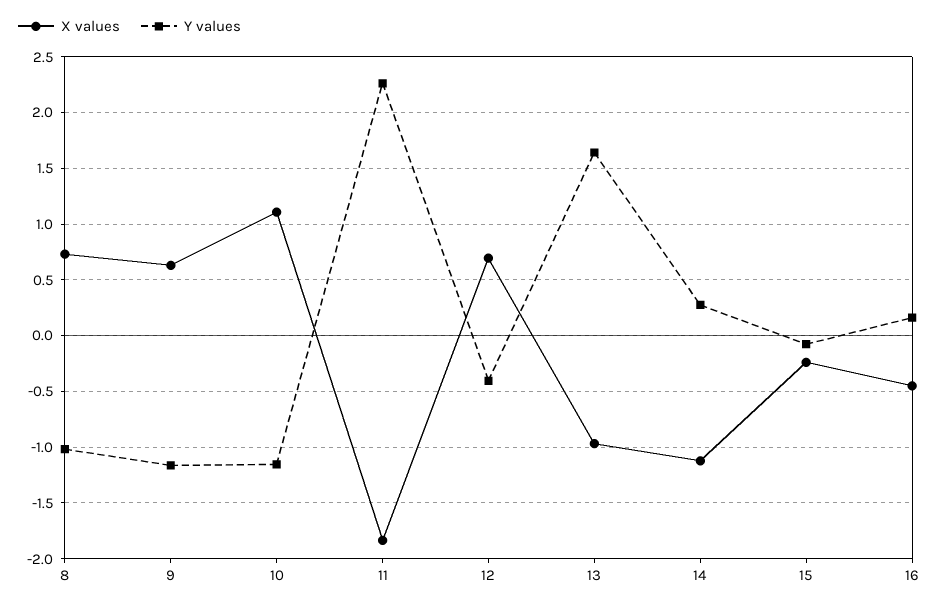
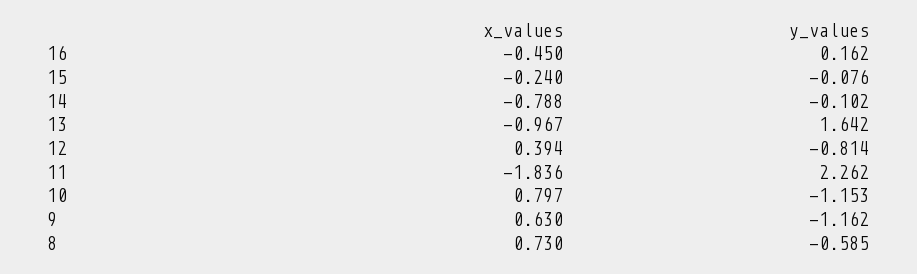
Y values, 8: -1 -> -0.585
X values, 10: 1.1 -> 0.797
X values, 12: 0.7 -> 0.394
Y values, 12: -0.4 -> -0.814
X values, 14: -1.1 -> -0.788
Y values, 14: 0.3 -> -0.102

